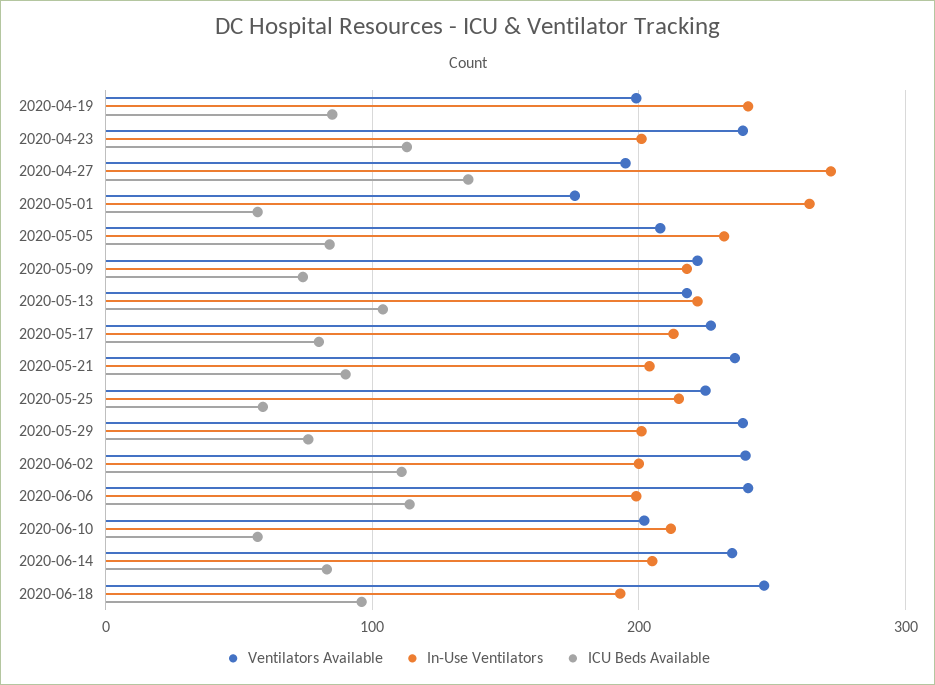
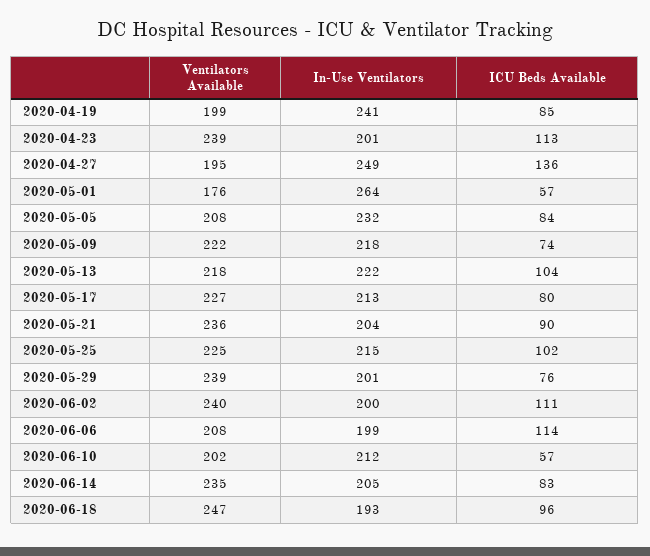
In-Use Ventilators, 2020-04-27: 270 -> 249
ICU Beds Available, 2020-05-25: 60 -> 102
Ventilators Available, 2020-06-06: 240 -> 208

